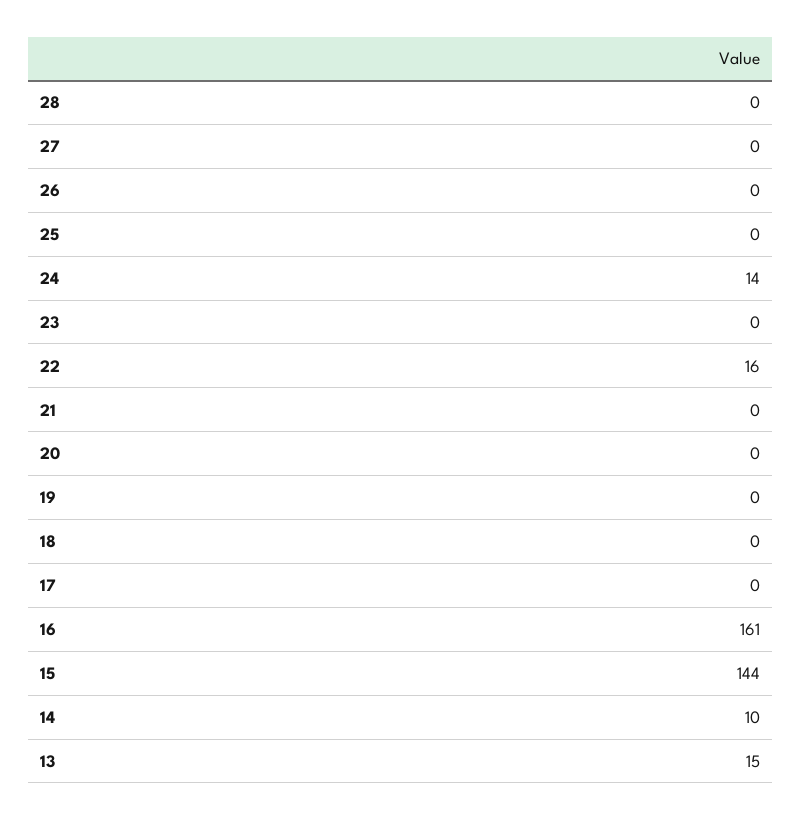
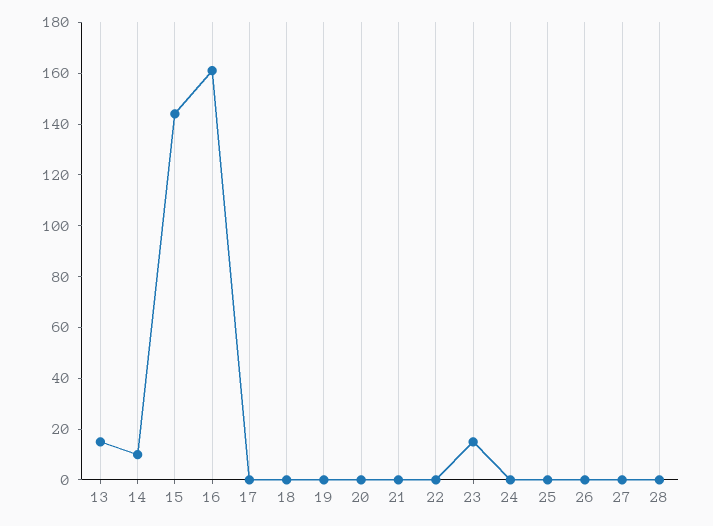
24: 14 -> 0
23: 0 -> 15
22: 16 -> 0

